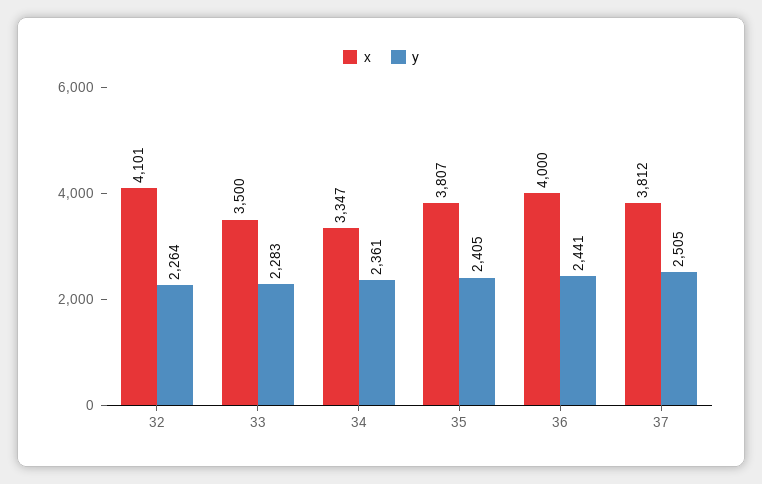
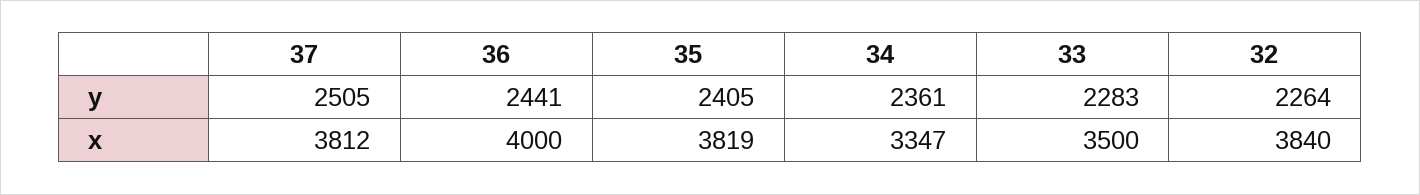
x, 32: 4101 -> 3840
x, 35: 3807 -> 3819

